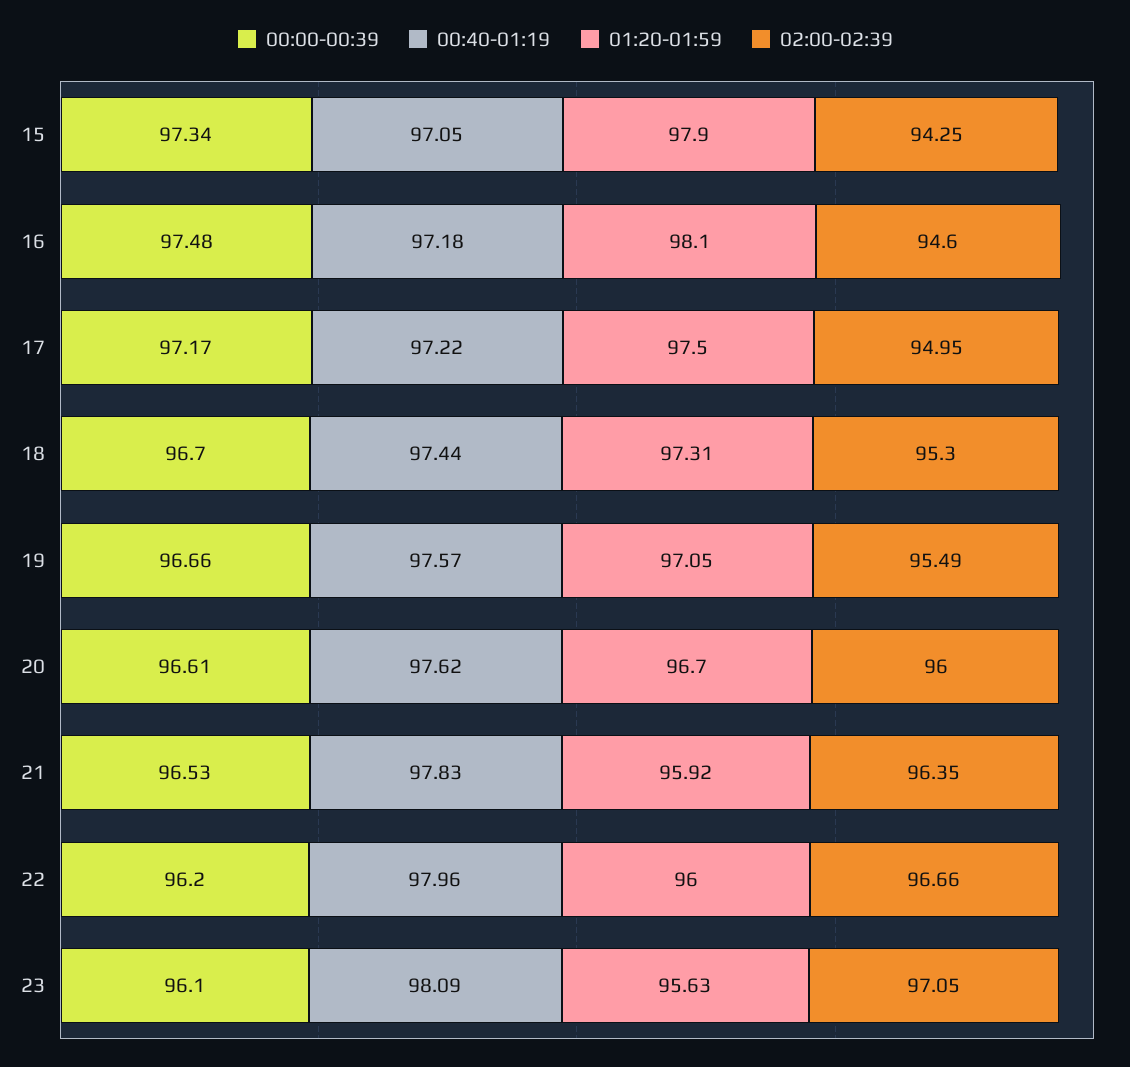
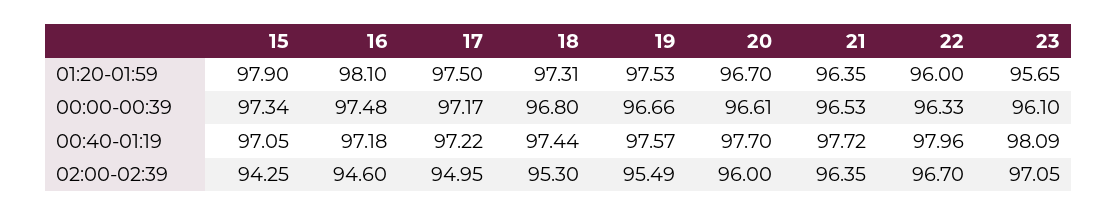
00:00-00:39, 18: 96.7 -> 96.8
01:20-01:59, 19: 97.05 -> 97.53
00:40-01:19, 20: 97.62 -> 97.7
00:40-01:19, 21: 97.83 -> 97.72
01:20-01:59, 21: 95.92 -> 96.35
00:00-00:39, 22: 96.2 -> 96.33
02:00-02:39, 22: 96.66 -> 96.7
01:20-01:59, 23: 95.63 -> 95.65

